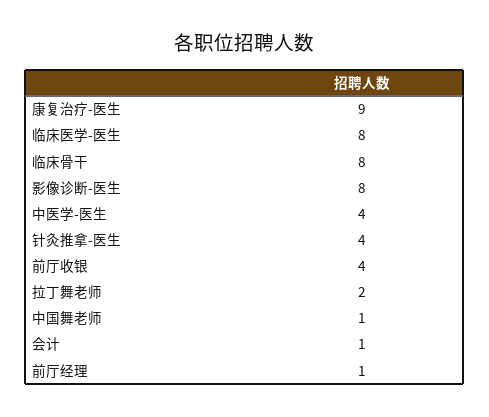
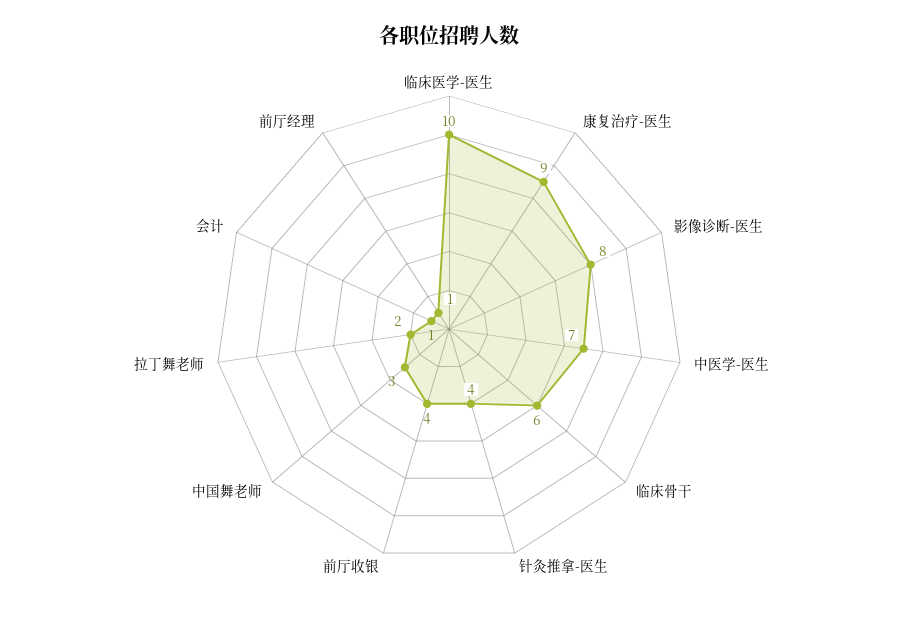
临床医学-医生: 8 -> 10
临床骨干: 8 -> 6
中医学-医生: 4 -> 7
中国舞老师: 1 -> 3

